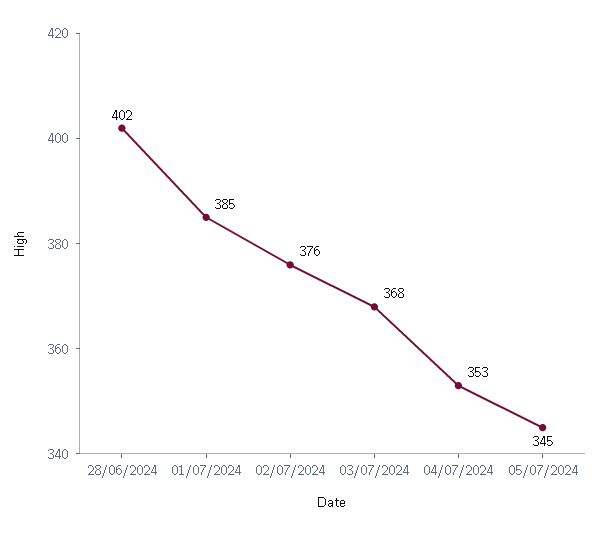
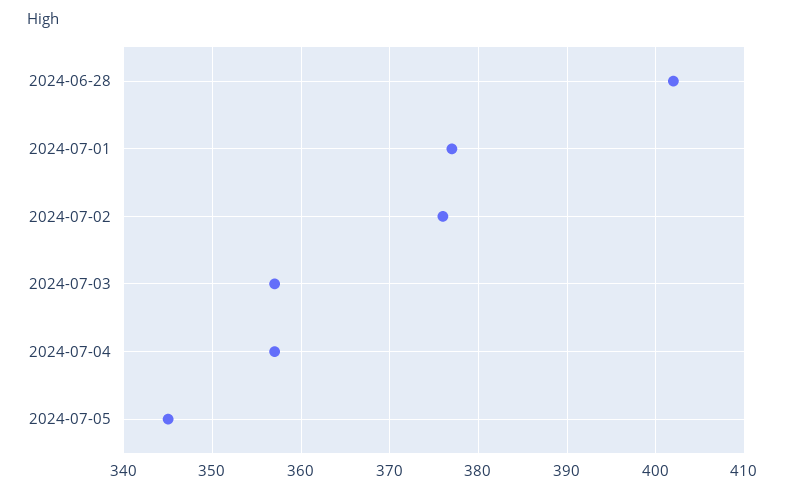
01/07/2024: 385 -> 377
03/07/2024: 368 -> 357
04/07/2024: 353 -> 357

